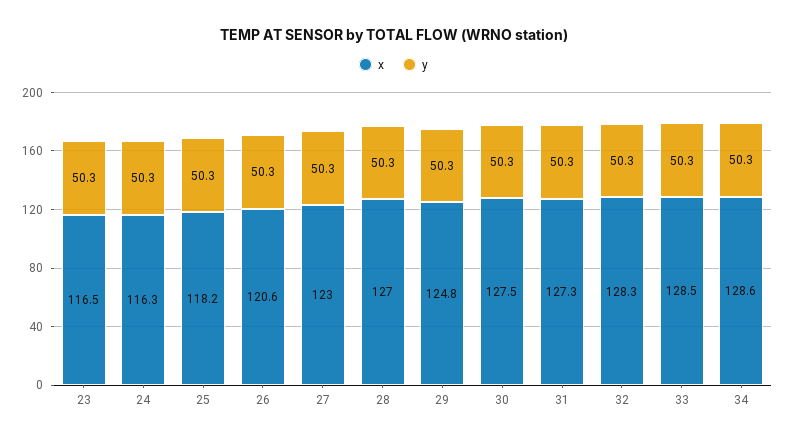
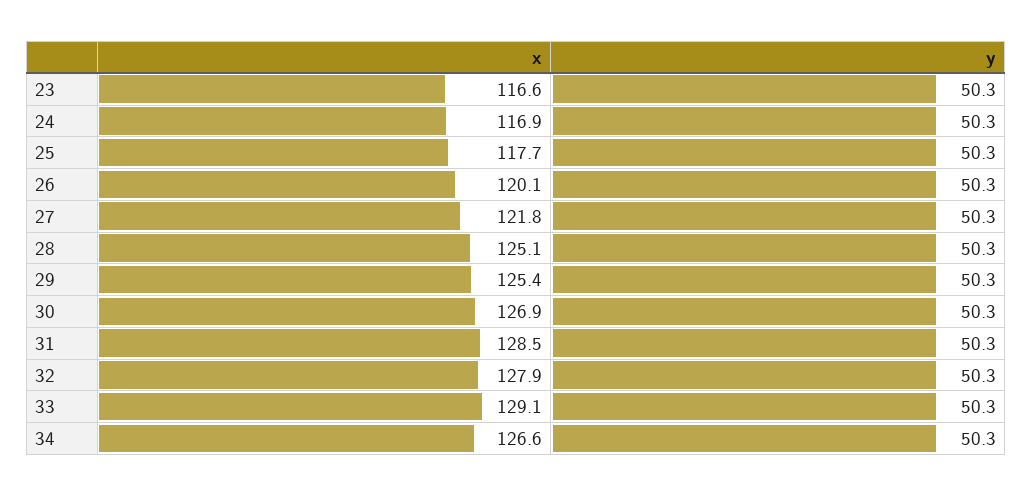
x, 23: 116.5 -> 116.6
x, 24: 116.3 -> 116.9
x, 25: 118.2 -> 117.7
x, 26: 120.6 -> 120.1
x, 27: 123 -> 121.8
x, 28: 127 -> 125.1
x, 29: 124.8 -> 125.4
x, 30: 127.5 -> 126.9
x, 31: 127.3 -> 128.5
x, 32: 128.3 -> 127.9
x, 33: 128.5 -> 129.1
x, 34: 128.6 -> 126.6

